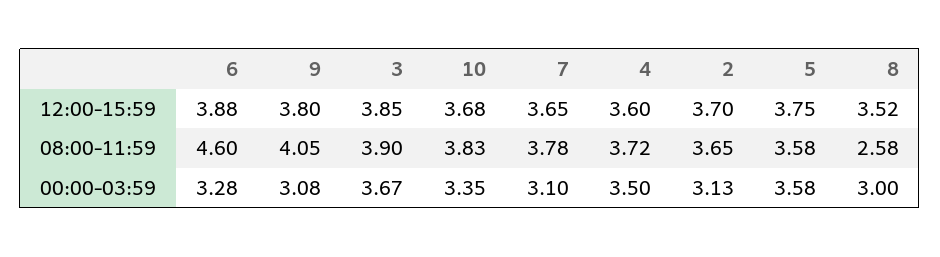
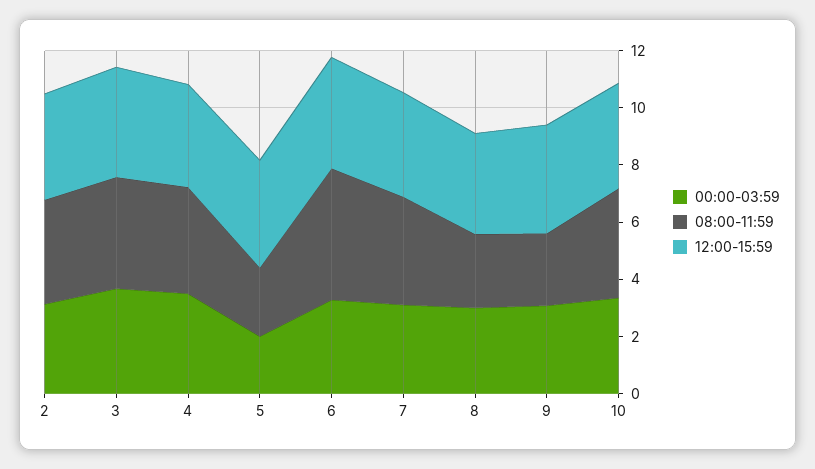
08:00-11:59, 9: 4.05 -> 2.5
08:00-11:59, 5: 3.58 -> 2.5
00:00-03:59, 5: 3.58 -> 2

